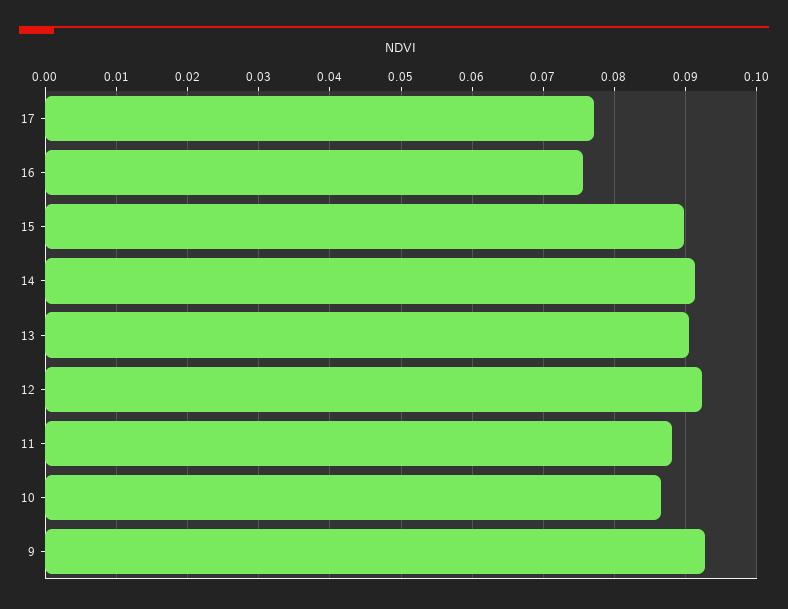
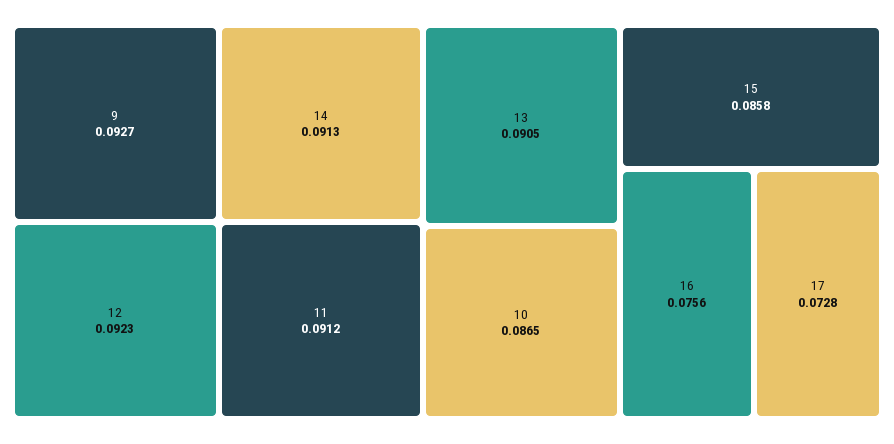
17: 0.077 -> 0.0728
15: 0.09 -> 0.0858
11: 0.088 -> 0.0912

